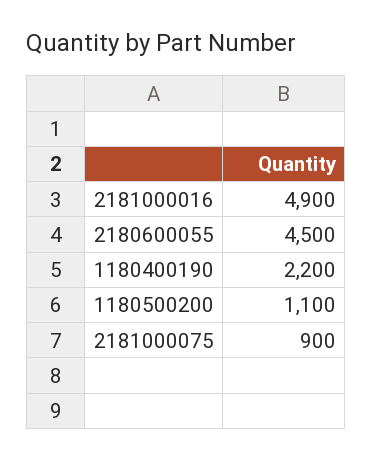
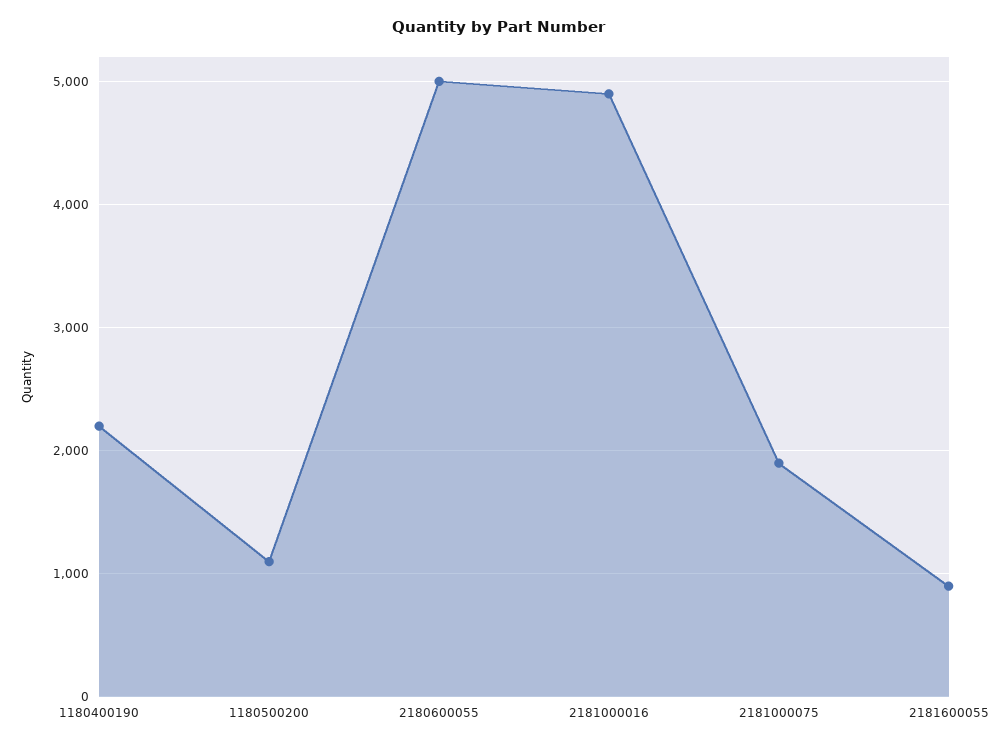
2180600055: 4500 -> 5000
2181000075: 900 -> 1900
2181600055: none -> 900

